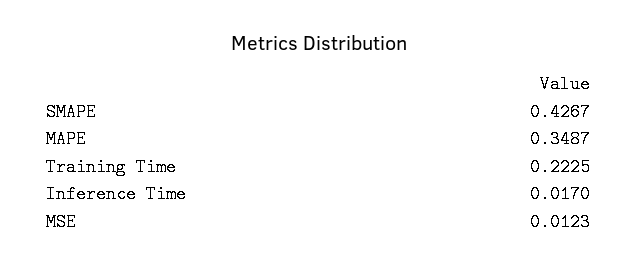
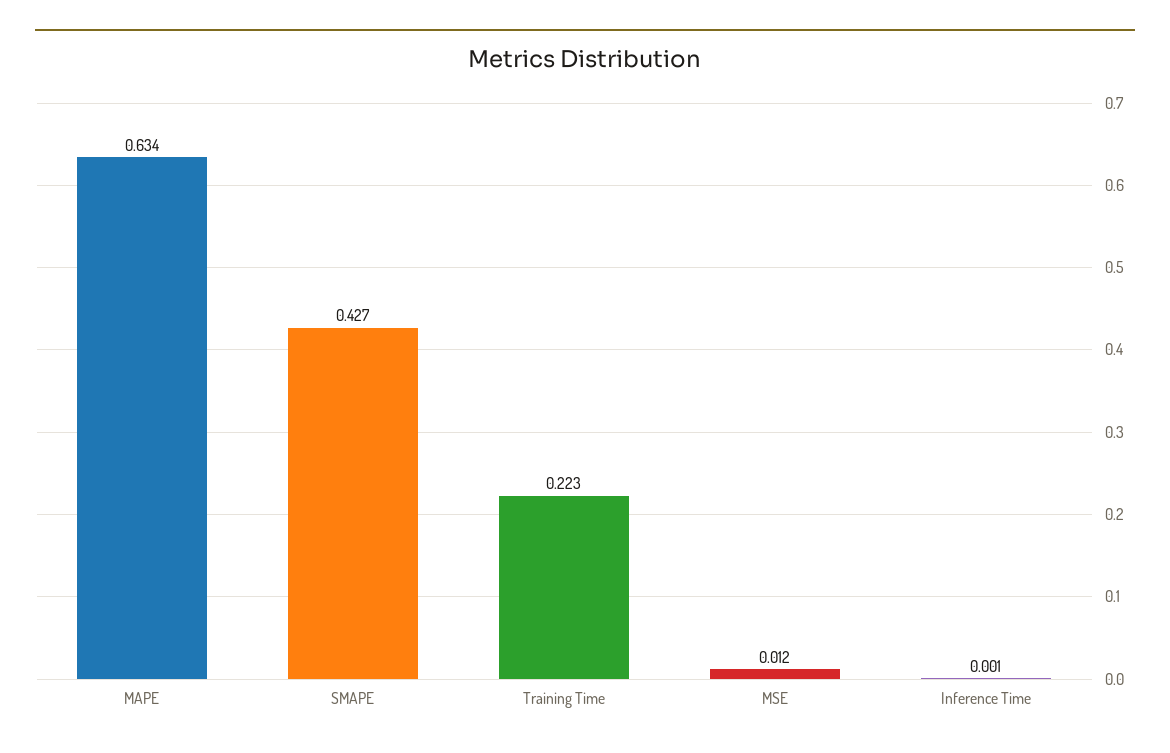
MAPE: 0.3487 -> 0.634
Inference Time: 0.017 -> 0.001

